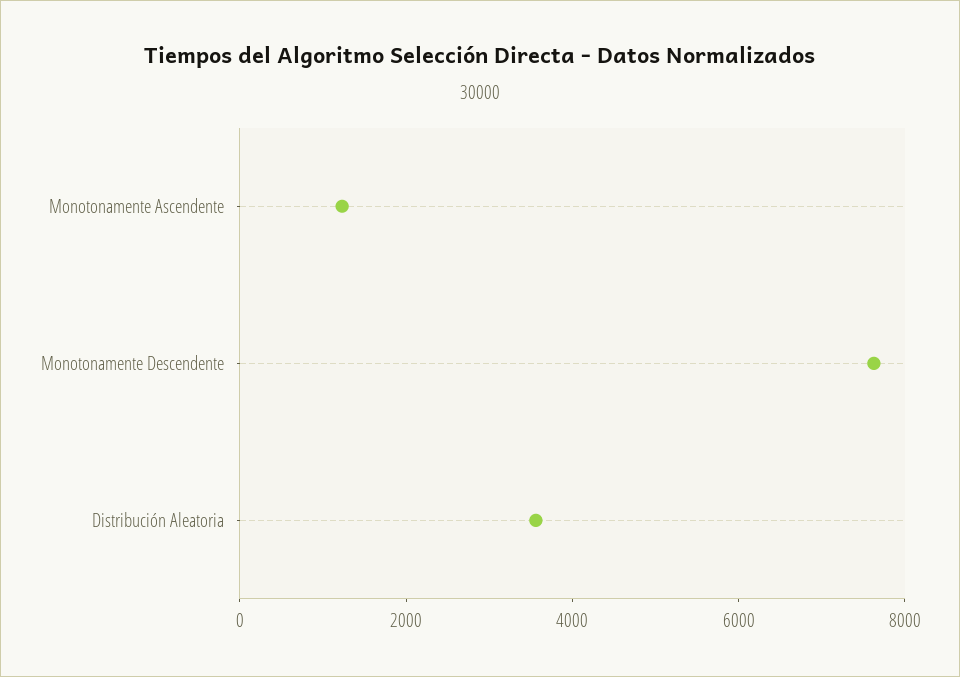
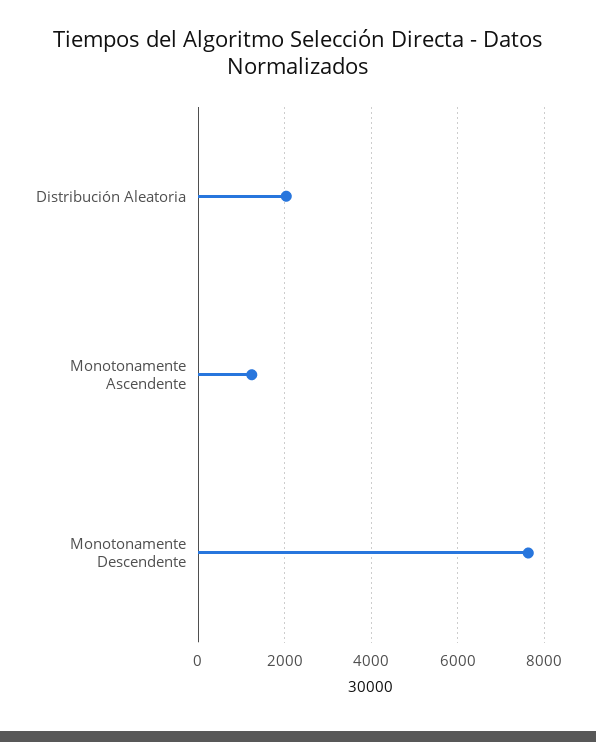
Distribución Aleatoria: 3500 -> 2000

